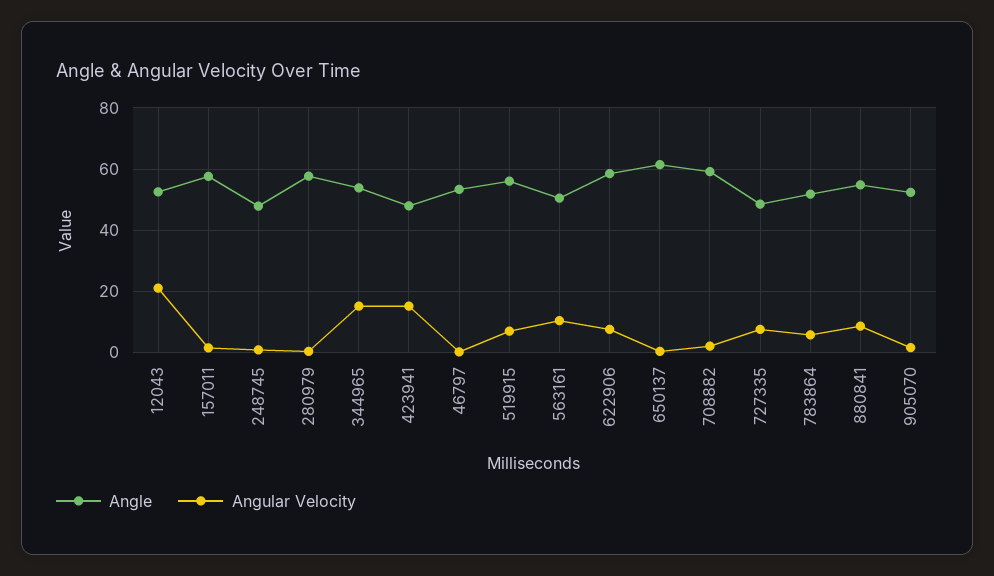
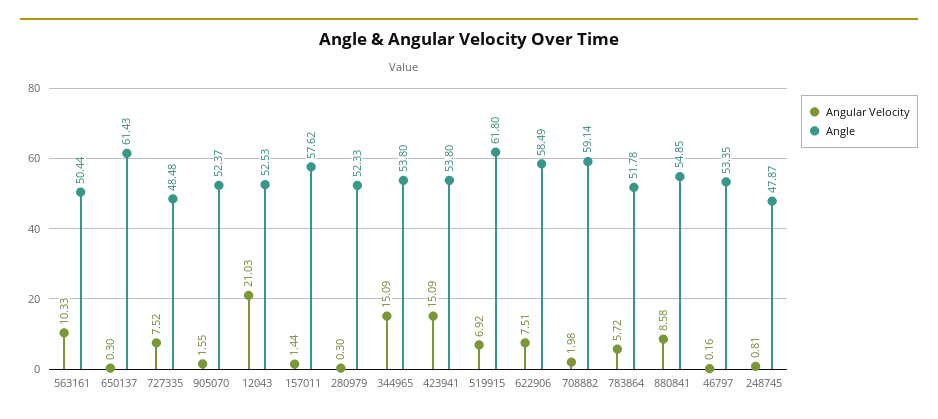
Angle, 280979: 58 -> 52.33
Angle, 423941: 48 -> 53.8
Angle, 519915: 56 -> 61.8

